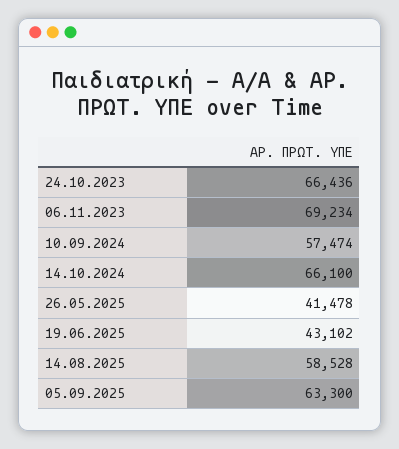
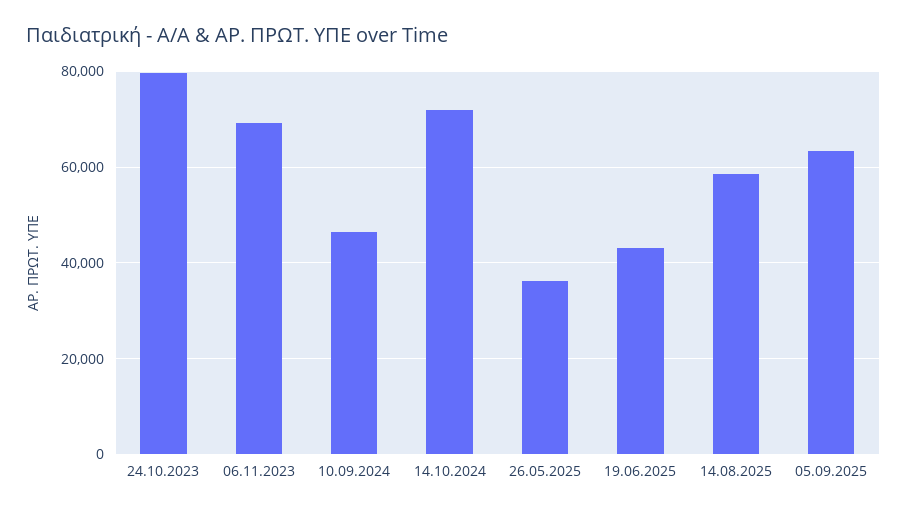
24.10.2023: 66436 -> 80000
10.09.2024: 57474 -> 46000
14.10.2024: 66100 -> 72000
26.05.2025: 41478 -> 36000

